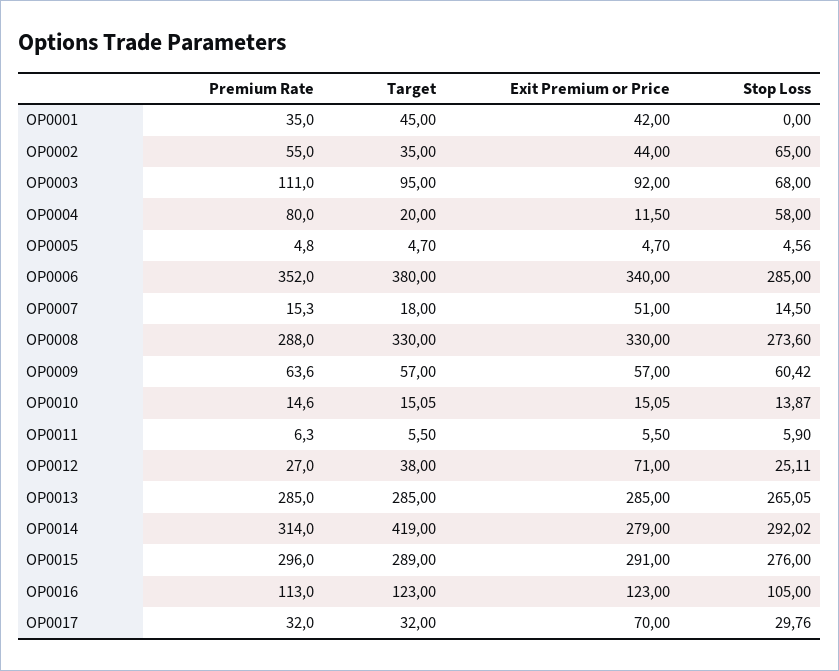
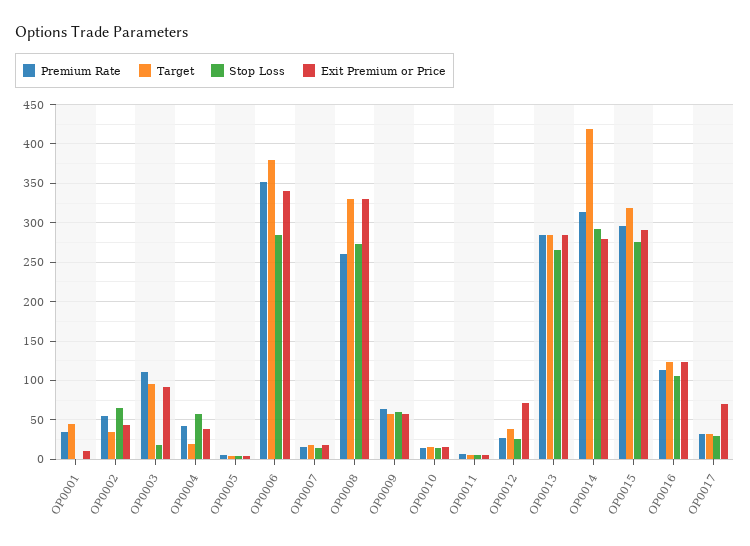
Exit Premium or Price, OP0001: 42 -> 10
Stop Loss, OP0003: 68 -> 20
Premium Rate, OP0004: 80 -> 40
Exit Premium or Price, OP0004: 11.5 -> 40
Exit Premium or Price, OP0007: 51 -> 20
Premium Rate, OP0008: 288 -> 260
Target, OP0015: 289 -> 320

